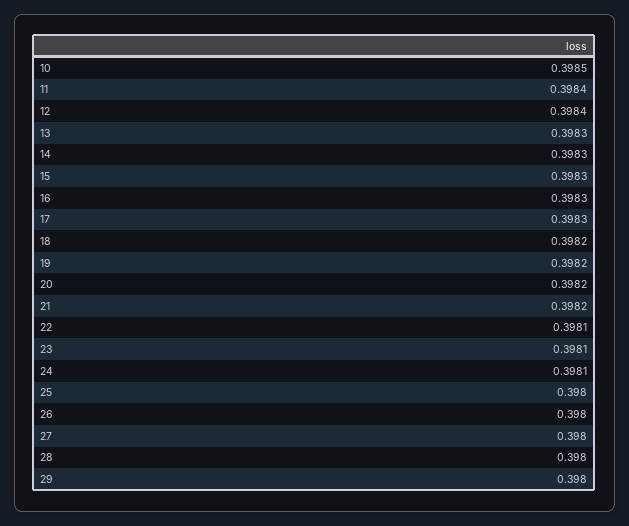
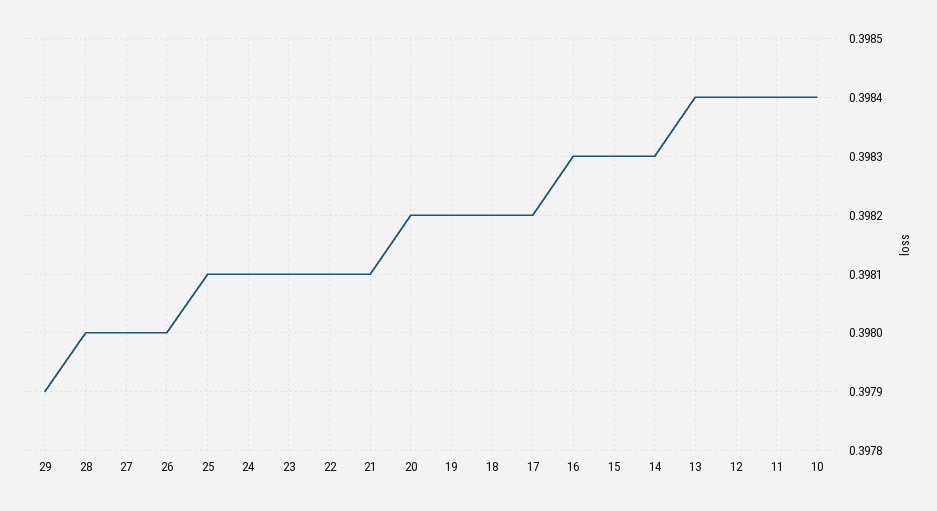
10: 0.3985 -> 0.3984
13: 0.3983 -> 0.3984
17: 0.3983 -> 0.3982
21: 0.3982 -> 0.3981
25: 0.398 -> 0.3981
29: 0.398 -> 0.3979

